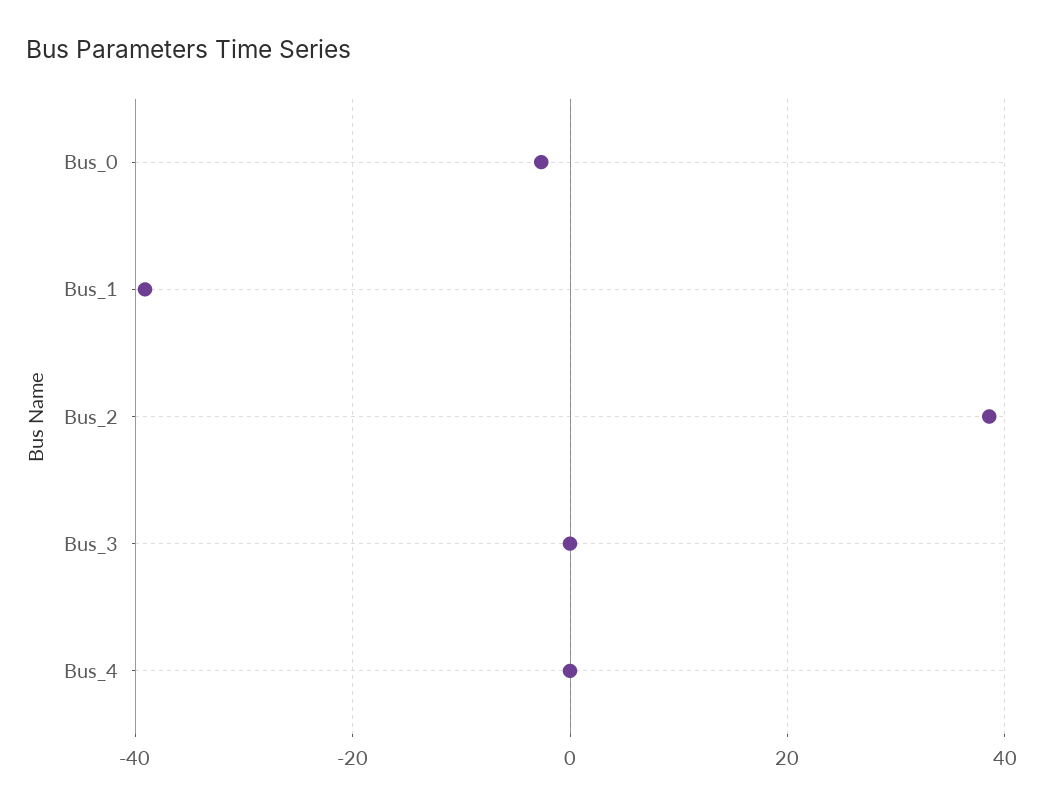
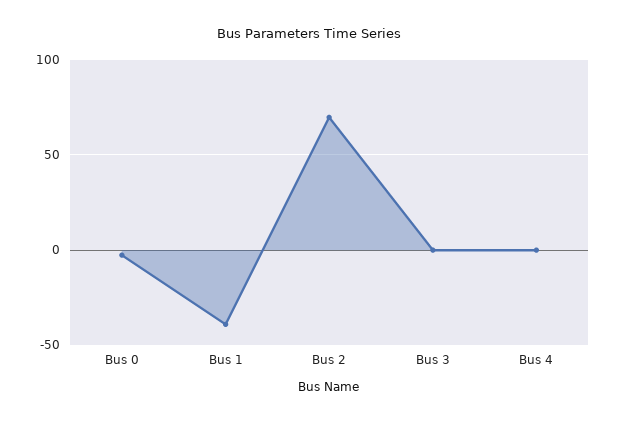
Bus_2: 38 -> 70

